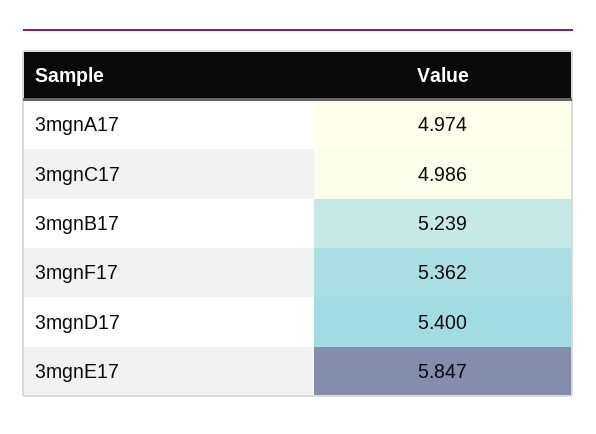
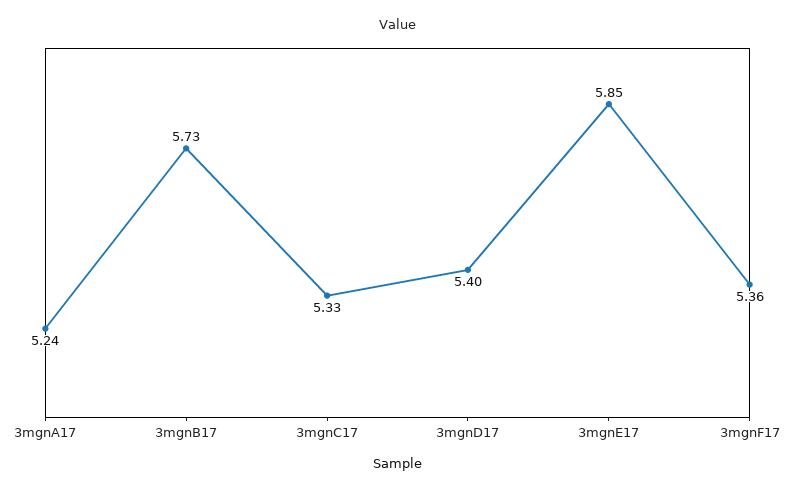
3mgnA17: 4.974 -> 5.24
3mgnC17: 4.986 -> 5.33
3mgnB17: 5.239 -> 5.73

